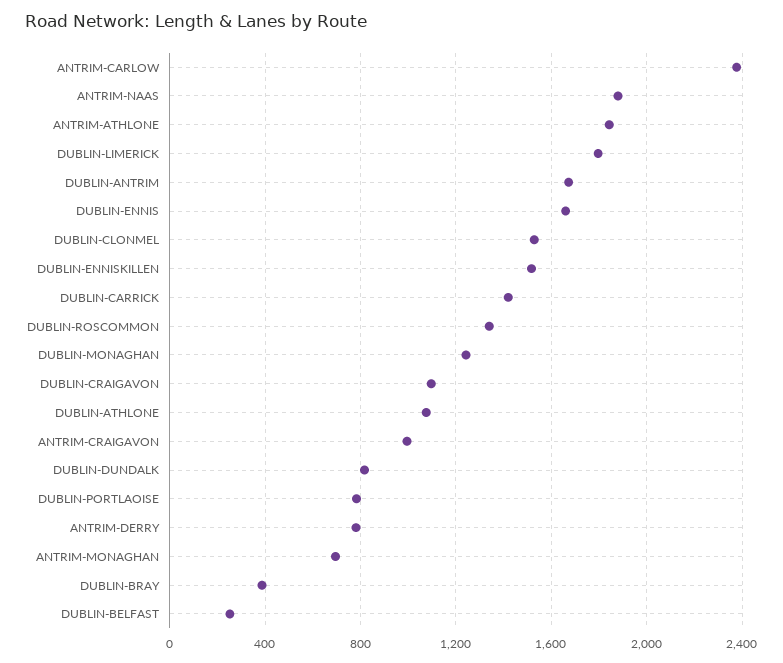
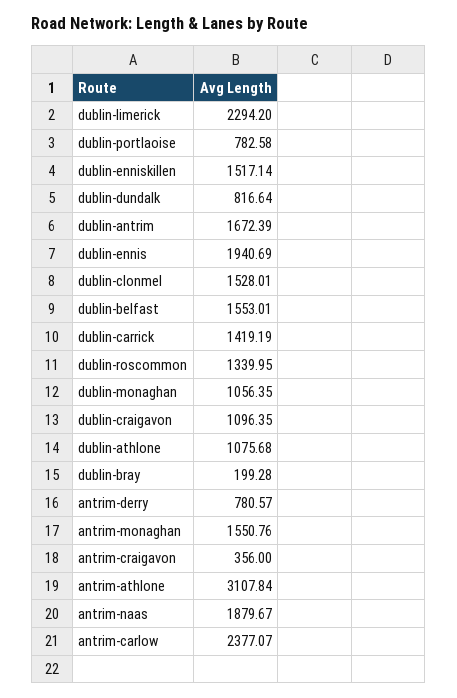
ANTRIM-ATHLONE: 1850 -> 3107.84
DUBLIN-LIMERICK: 1800 -> 2294.2
DUBLIN-ENNIS: 1650 -> 1940.69
DUBLIN-MONAGHAN: 1250 -> 1056.35
ANTRIM-CRAIGAVON: 1000 -> 356
ANTRIM-MONAGHAN: 700 -> 1550.76
DUBLIN-BRAY: 400 -> 199.28
DUBLIN-BELFAST: 250 -> 1553.01

